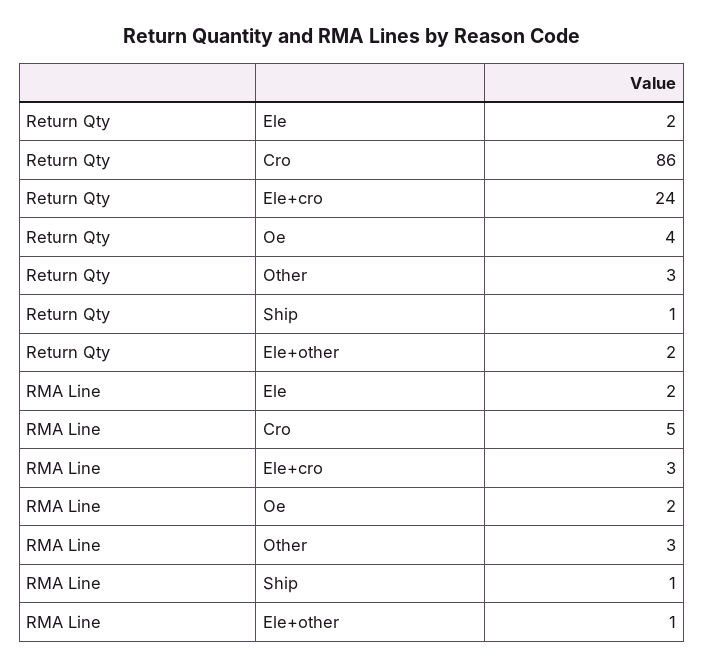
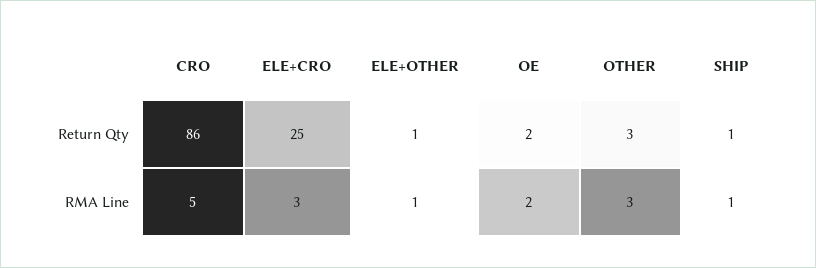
Return Qty, Ele: 2 -> none
Return Qty, Ele+cro: 24 -> 25
Return Qty, Oe: 4 -> 2
Return Qty, Ele+other: 2 -> 1
RMA Line, Ele: 2 -> none

